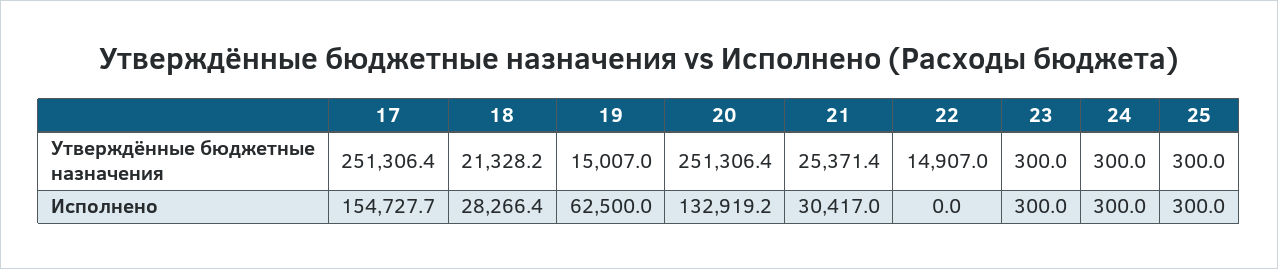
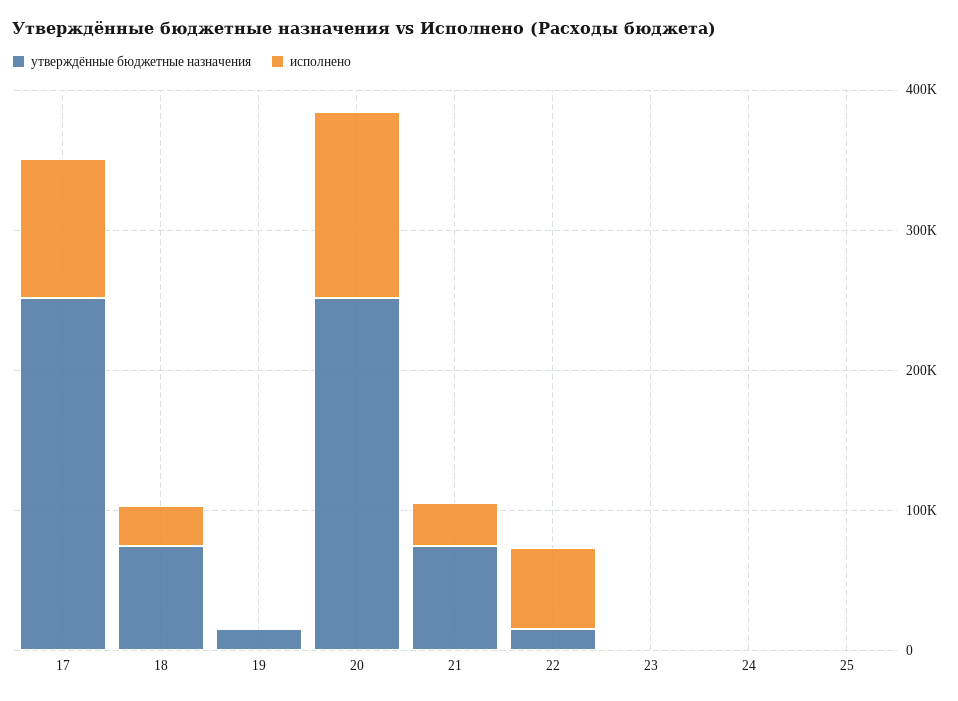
Утверждённые бюджетные назначения, 18: 21328.2 -> 80000
Утверждённые бюджетные назначения, 21: 25371.4 -> 80000
Исполнено, 17: 154727.7 -> 100000
Исполнено, 19: 62500 -> 0
Исполнено, 22: 0 -> 60000

